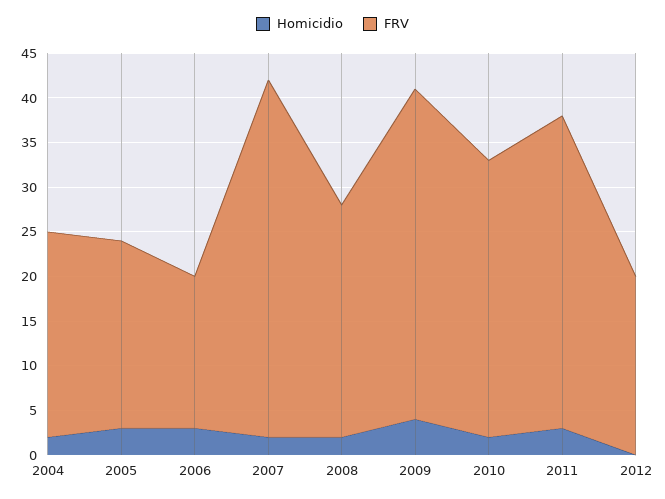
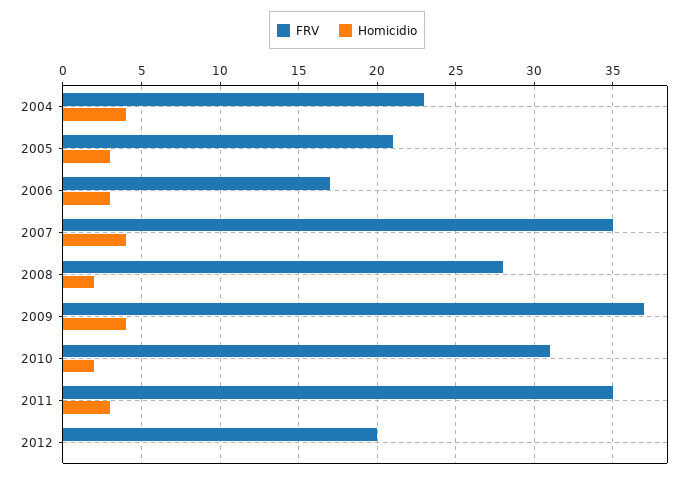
Homicidio, 2004: 2 -> 4
Homicidio, 2007: 2 -> 4
FRV, 2007: 40 -> 35
FRV, 2008: 26 -> 28

